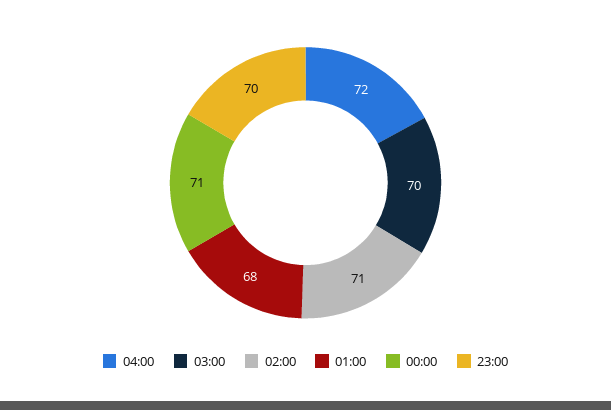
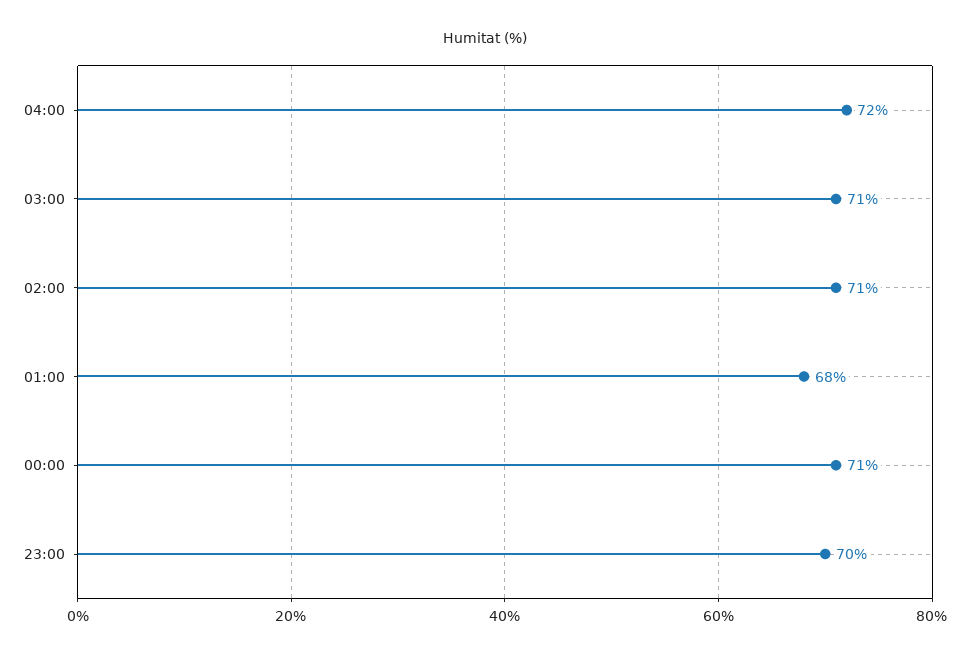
03:00: 70 -> 71

